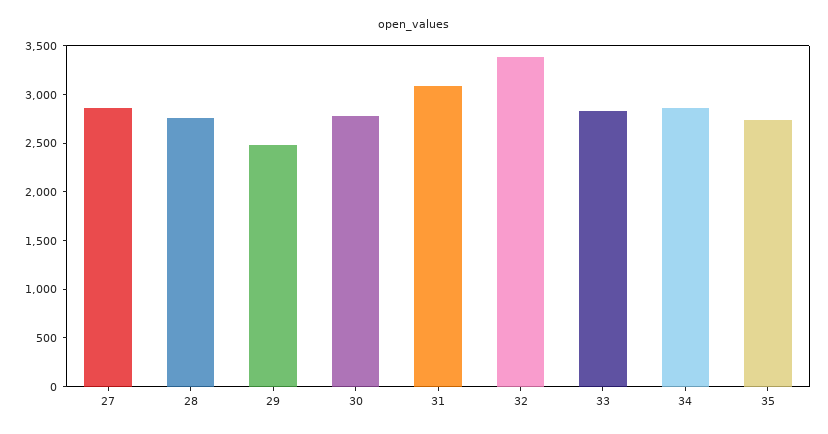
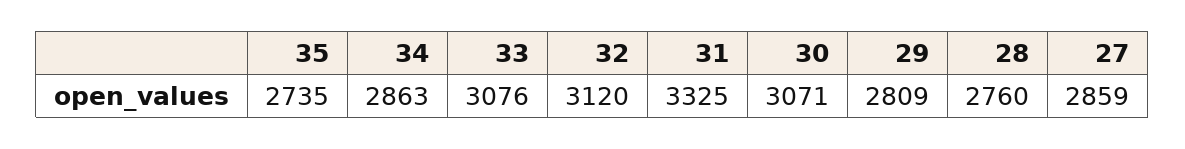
29: 2500 -> 2809
30: 2800 -> 3071
31: 3100 -> 3325
32: 3400 -> 3120
33: 2800 -> 3076

